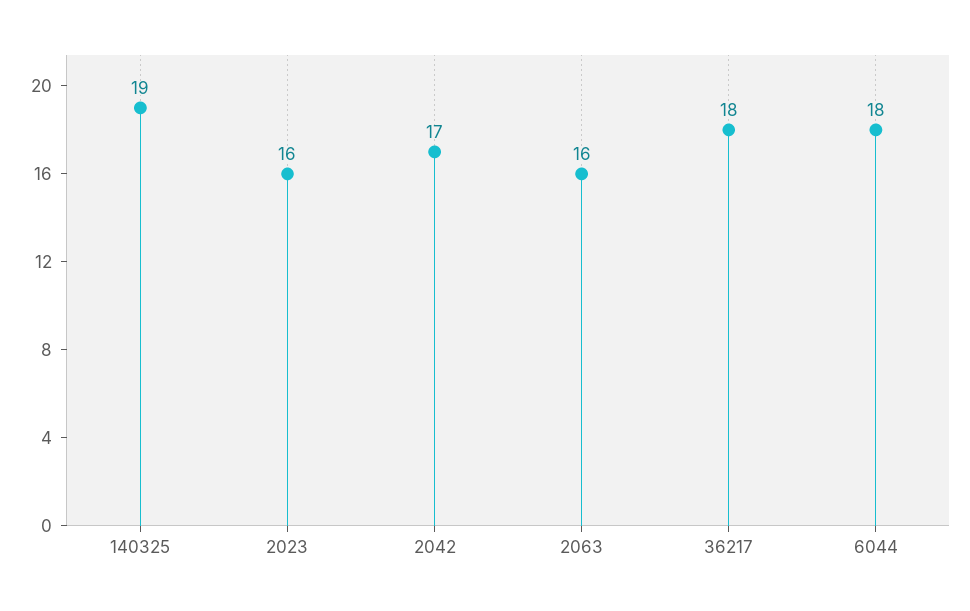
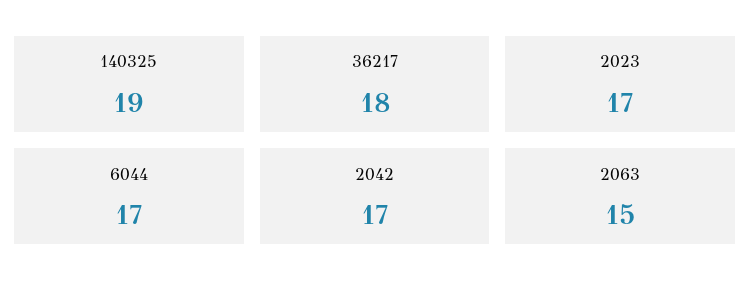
2023: 16 -> 17
2063: 16 -> 15
6044: 18 -> 17

